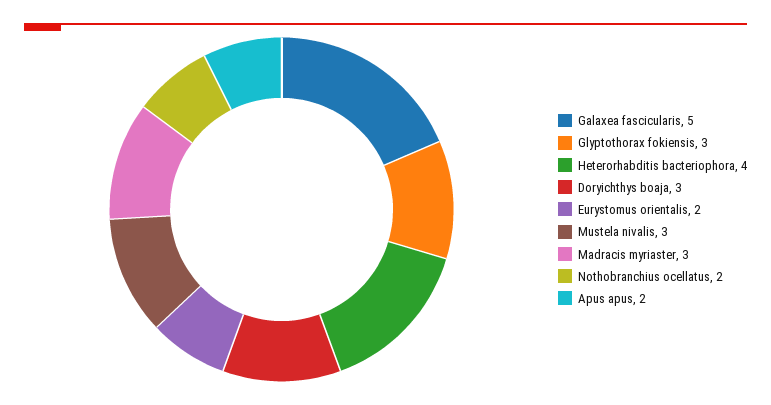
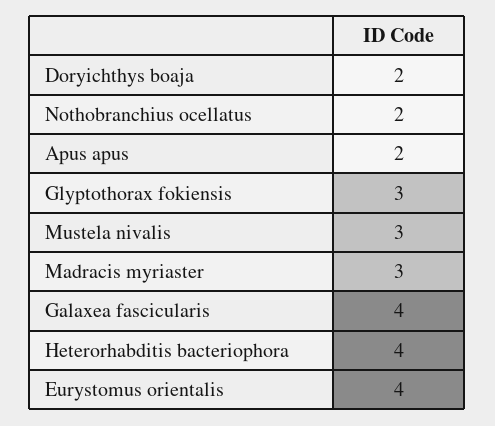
Galaxea fascicularis: 5 -> 4
Doryichthys boaja: 3 -> 2
Eurystomus orientalis: 2 -> 4

